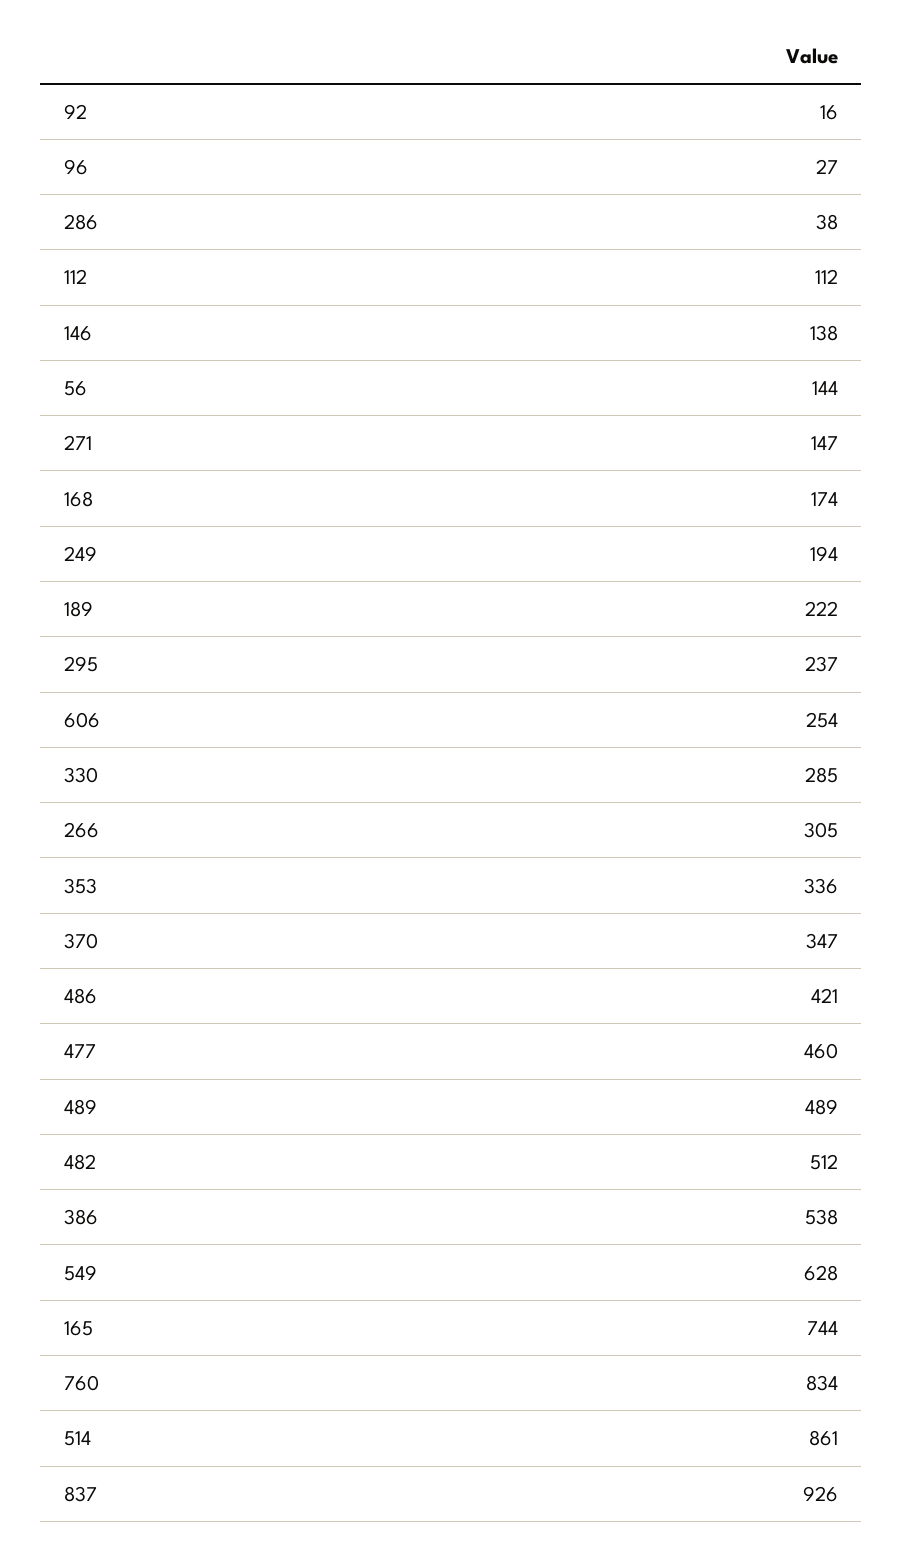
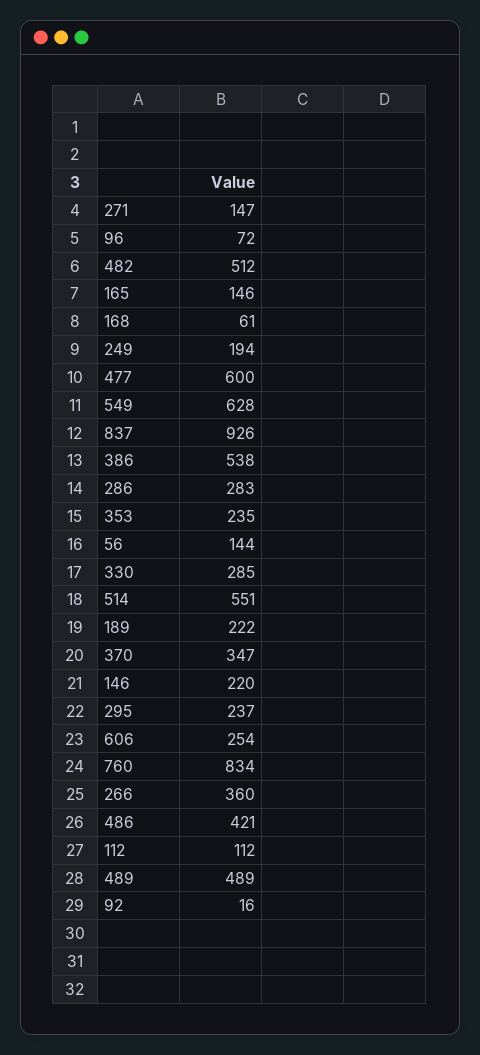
96: 27 -> 72
286: 38 -> 283
146: 138 -> 220
168: 174 -> 61
266: 305 -> 360
353: 336 -> 235
477: 460 -> 600
165: 744 -> 146
514: 861 -> 551

